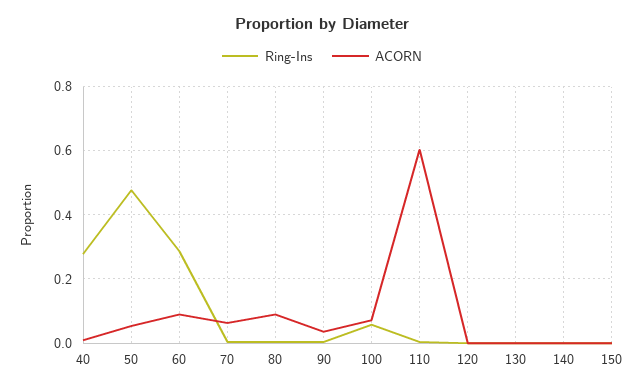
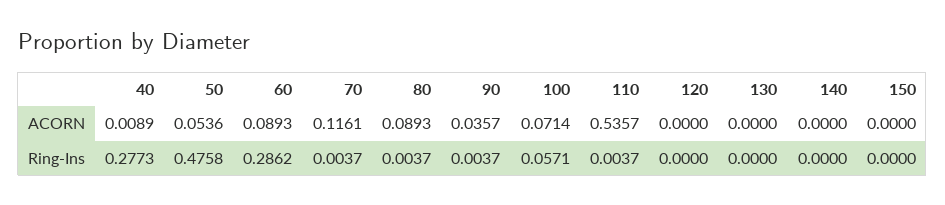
ACORN, 70: 0.06 -> 0.1161
ACORN, 110: 0.6 -> 0.5357

